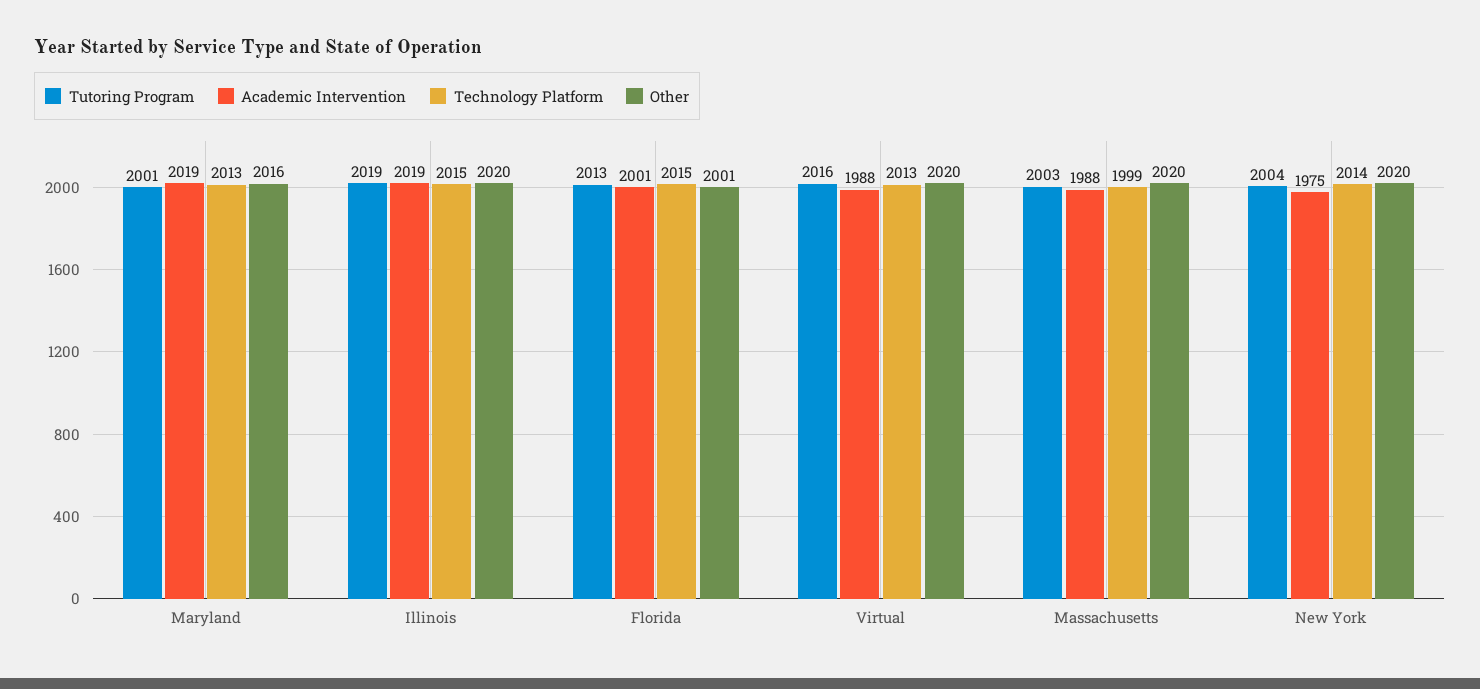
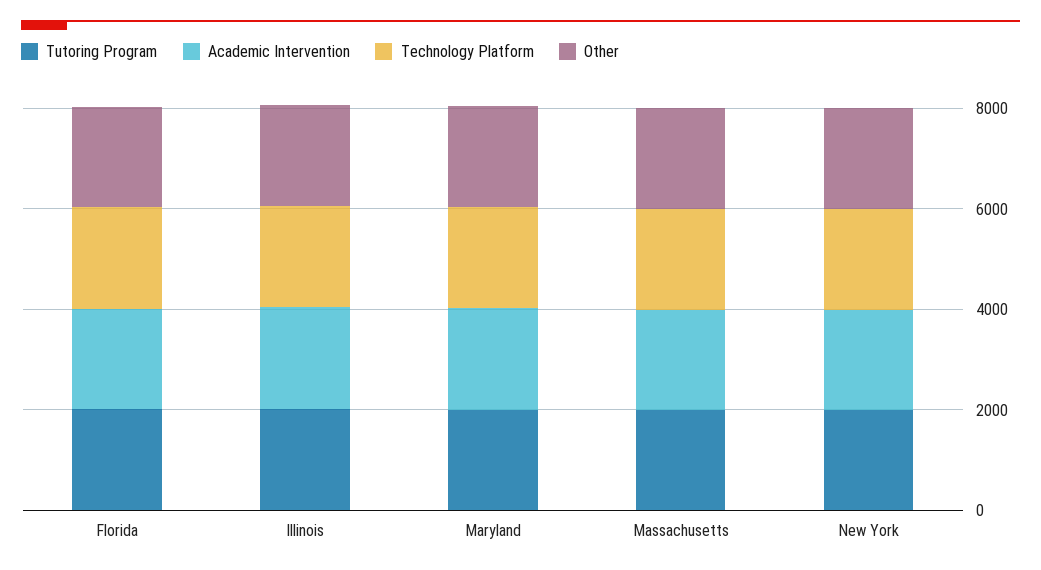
Tutoring Program, Virtual: 2016 -> none
Academic Intervention, Virtual: 1988 -> none
Technology Platform, Virtual: 2013 -> none
Other, Virtual: 2020 -> none

